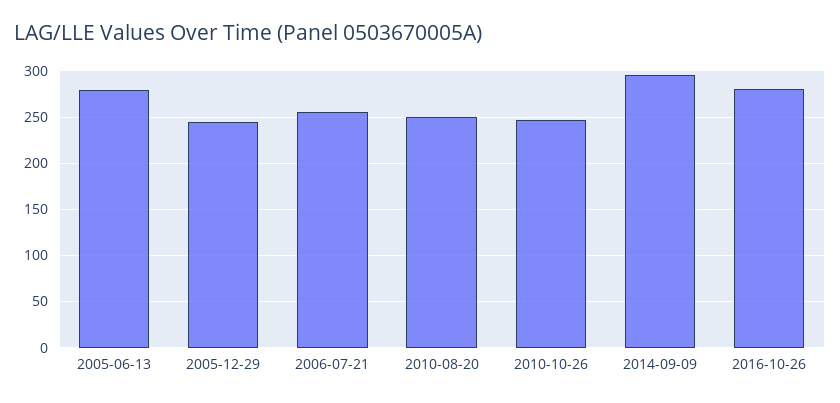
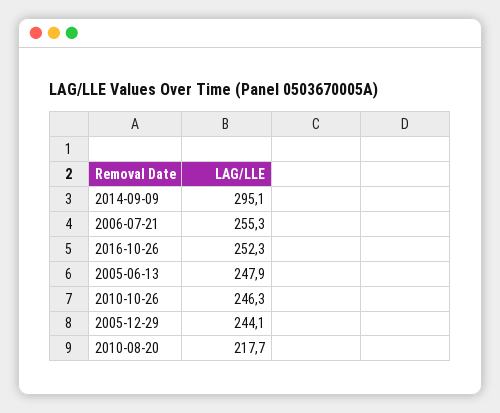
2005-06-13: 280 -> 247.9
2010-08-20: 250 -> 217.7
2016-10-26: 280 -> 252.3

